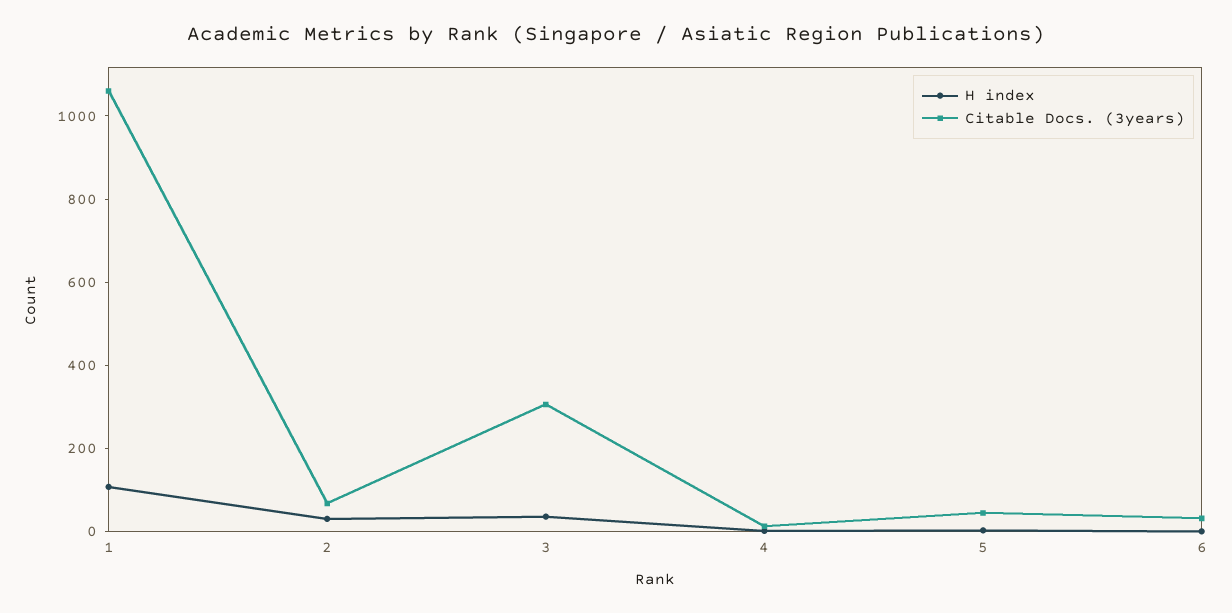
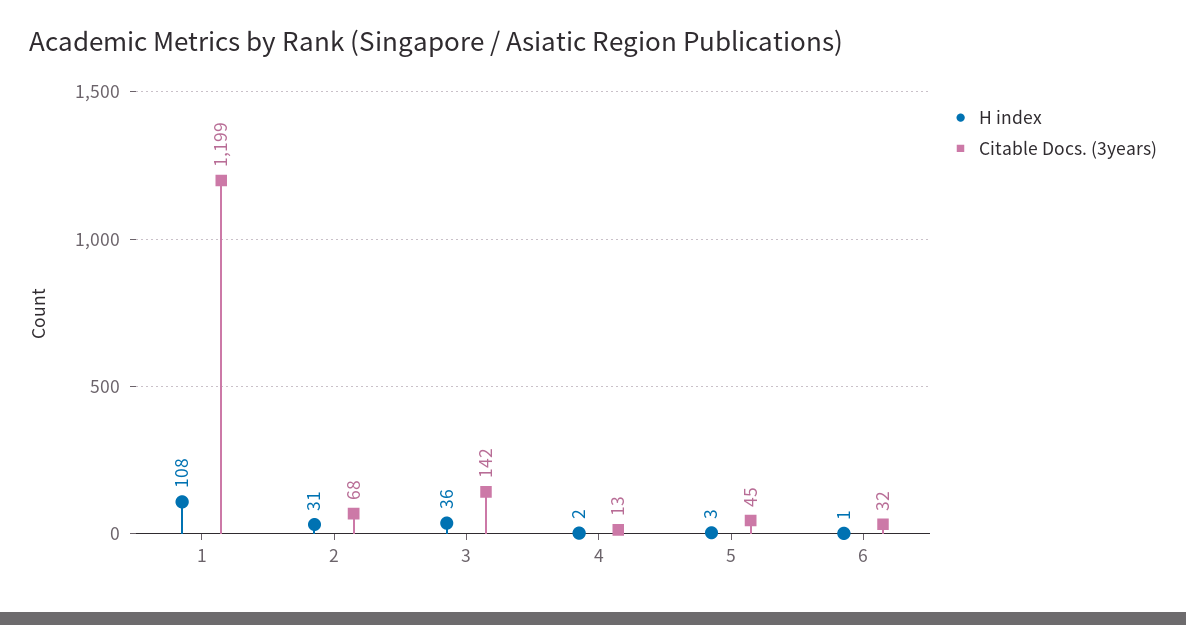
Citable Docs. (3years), 1: 1050 -> 1199
Citable Docs. (3years), 3: 300 -> 142

